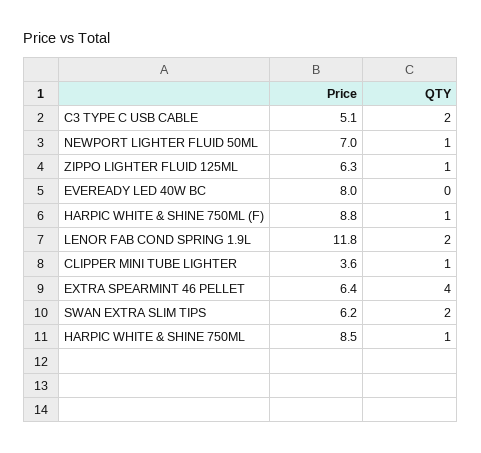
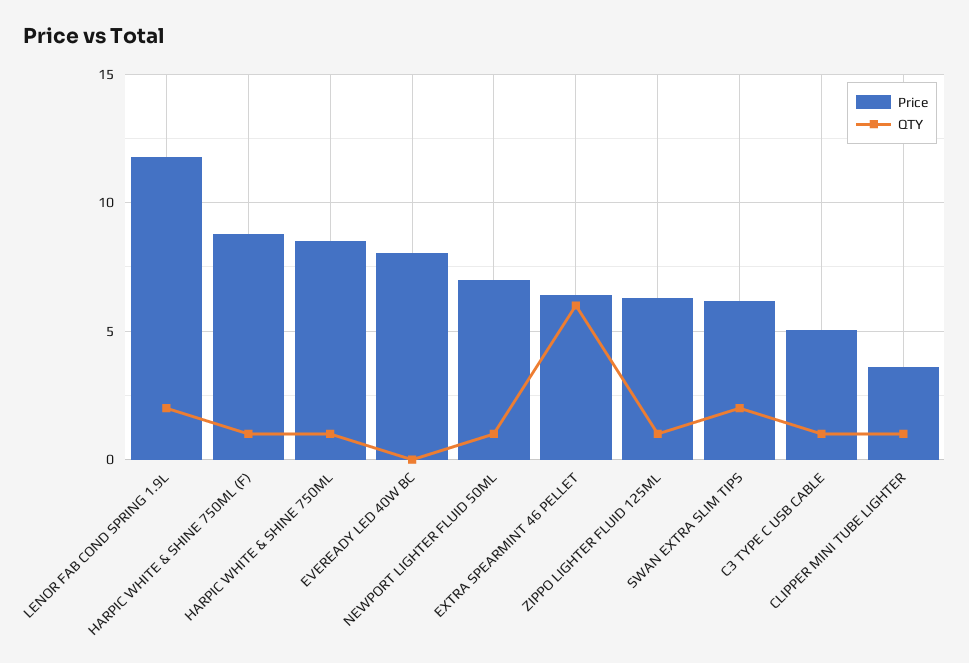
QTY, C3 TYPE C USB CABLE: 2 -> 1
QTY, EXTRA SPEARMINT 46 PELLET: 4 -> 6

